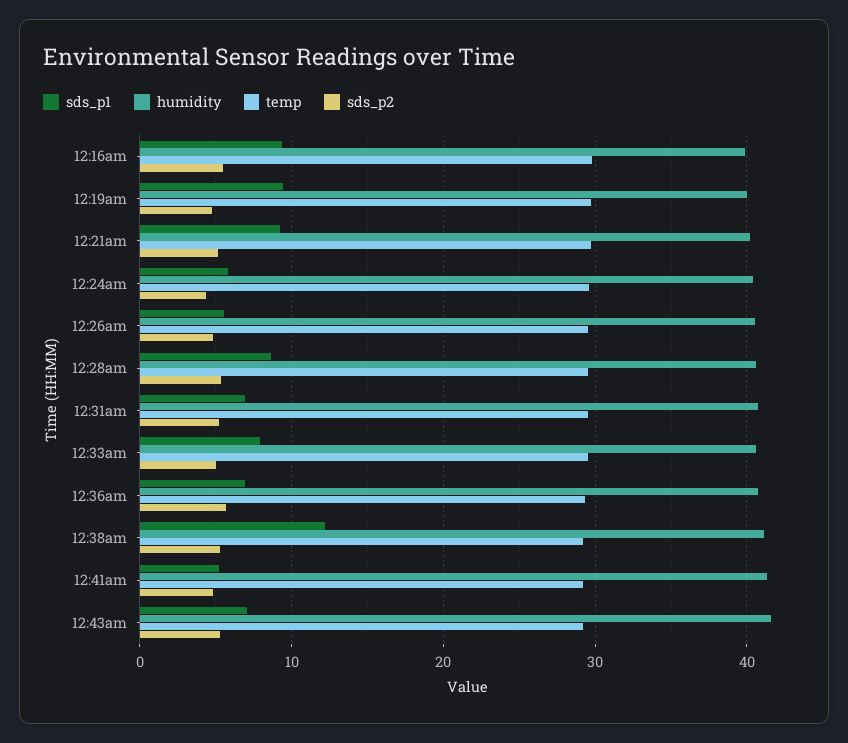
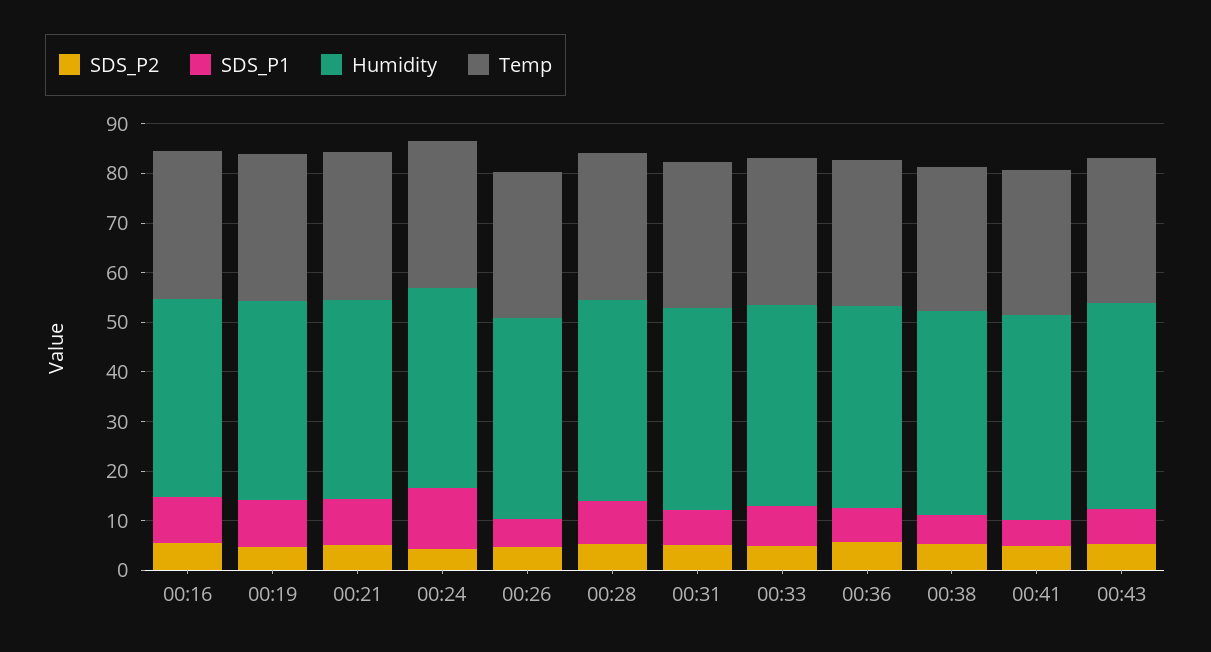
sds_p1, 12:24am: 6 -> 12
sds_p1, 12:38am: 12 -> 6

